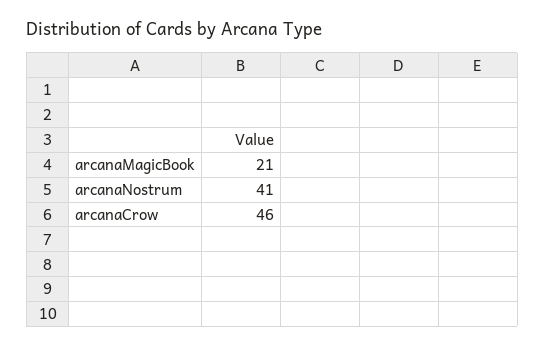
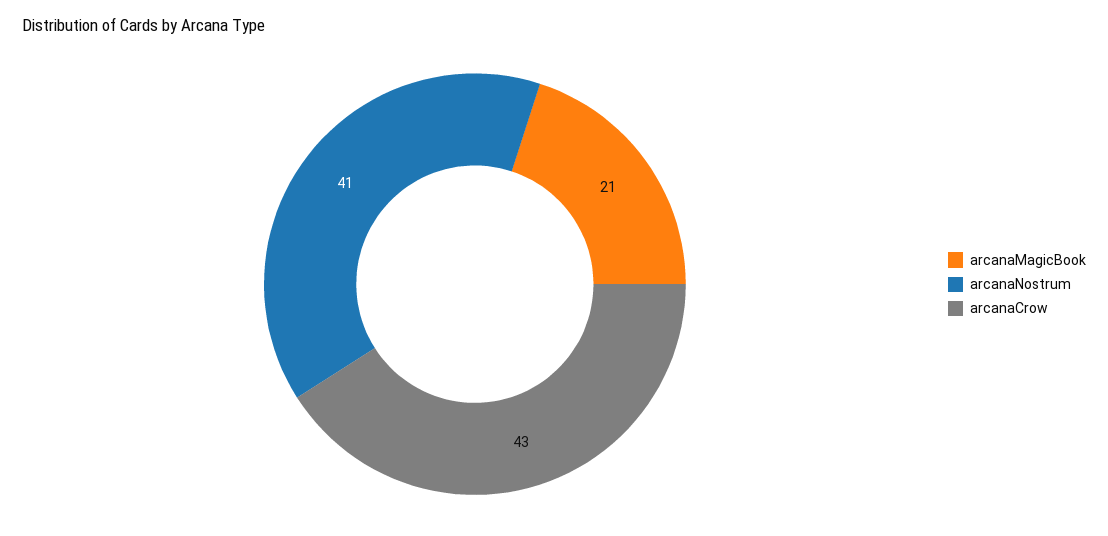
arcanaCrow: 46 -> 43

